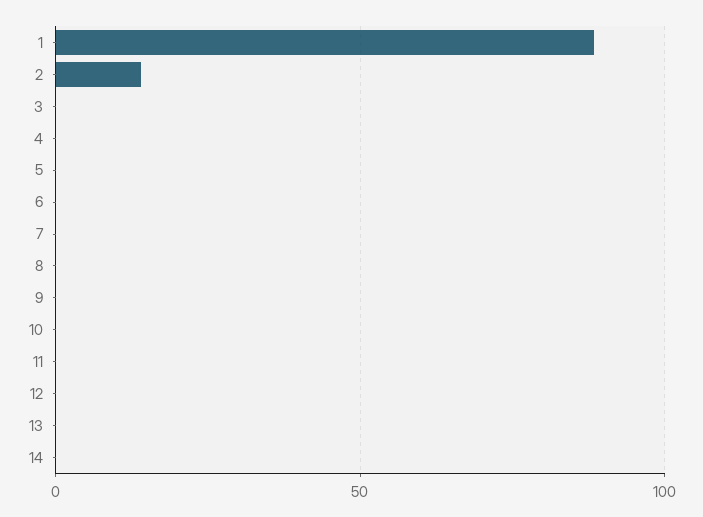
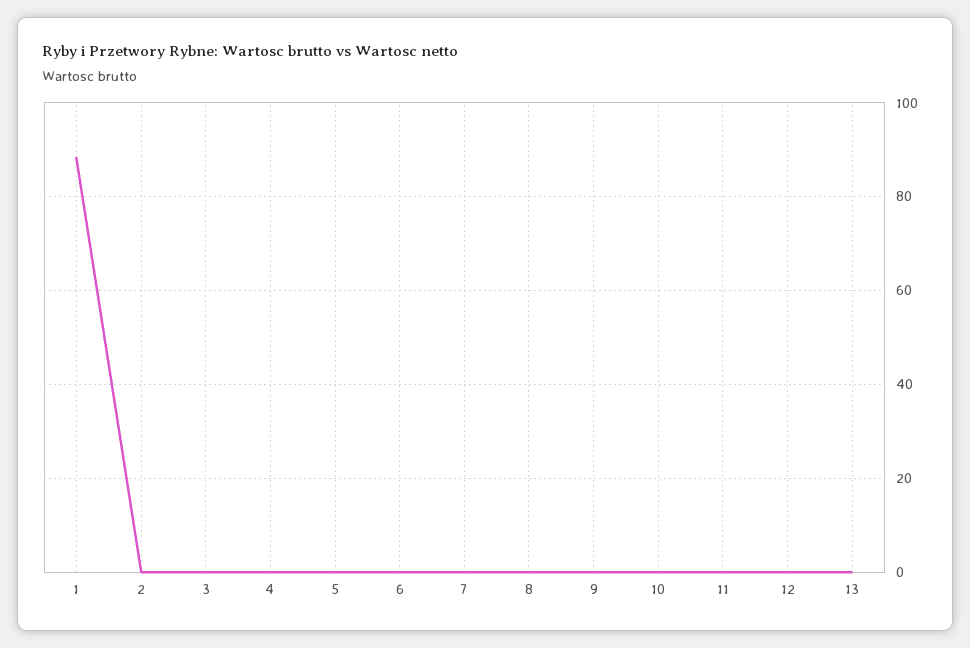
2: 15 -> 0
14: 0 -> none

